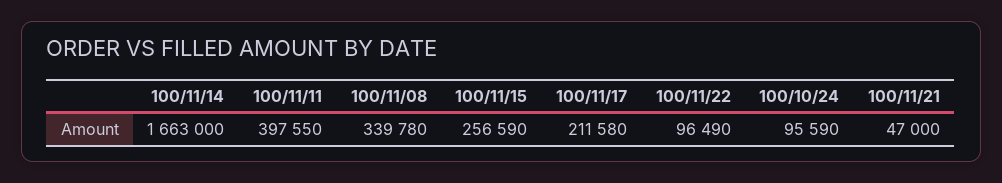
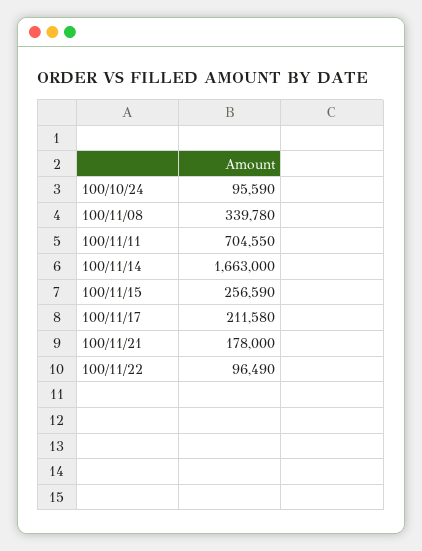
100/11/11: 397550 -> 704550
100/11/21: 47000 -> 178000

